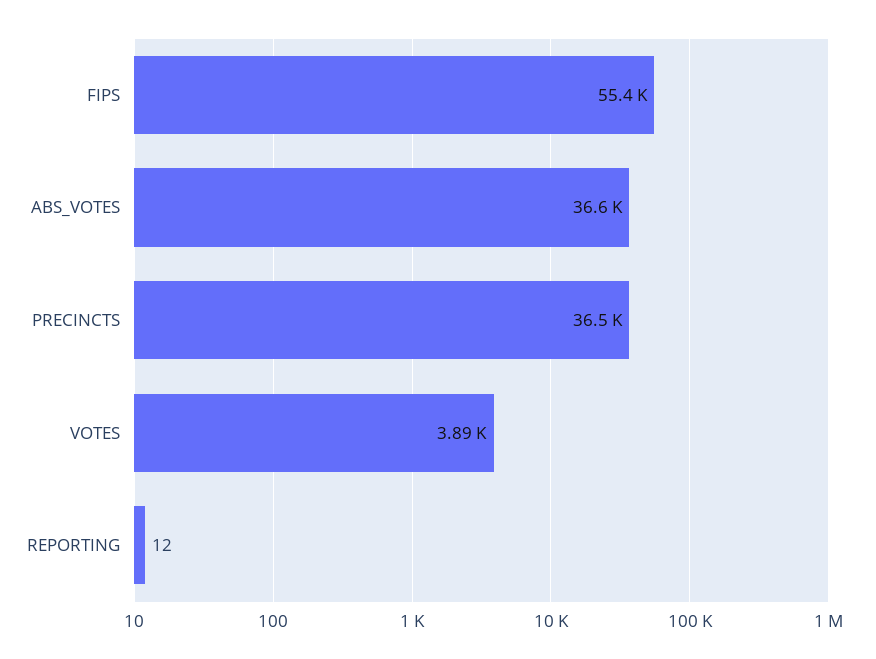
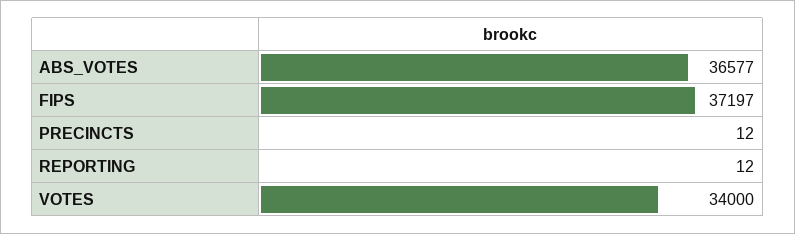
FIPS: 55400 -> 37197
PRECINCTS: 36500 -> 12
VOTES: 3890 -> 34000

